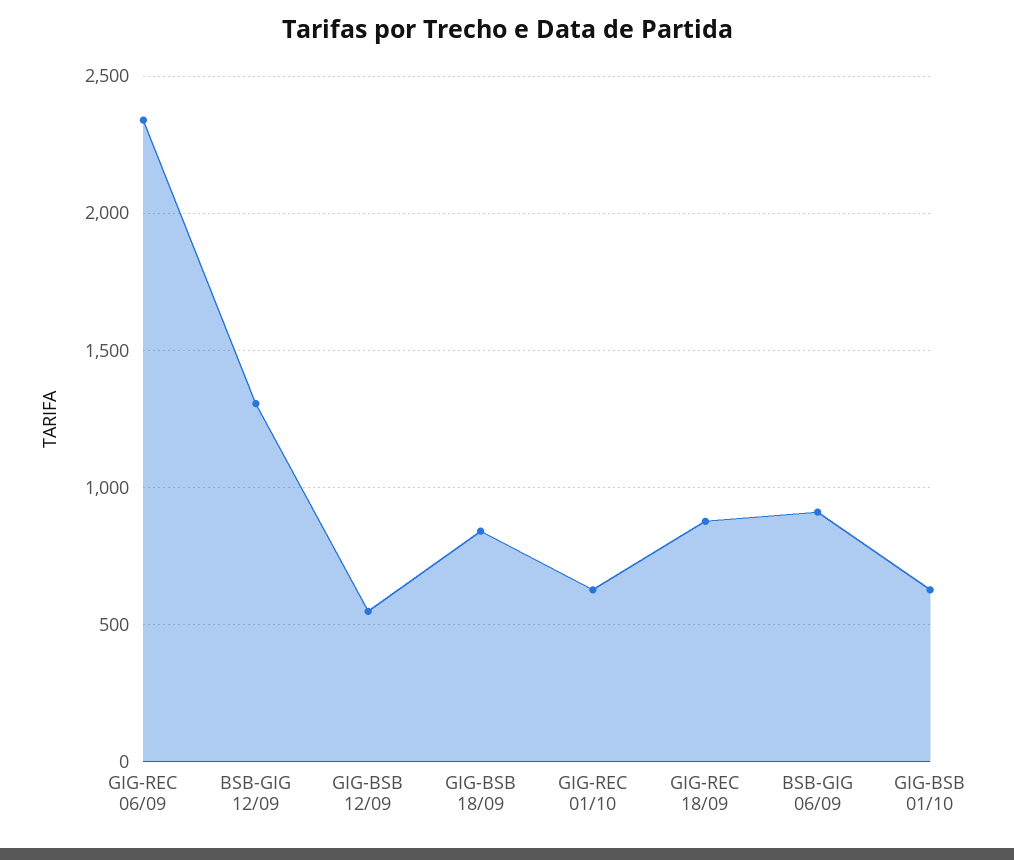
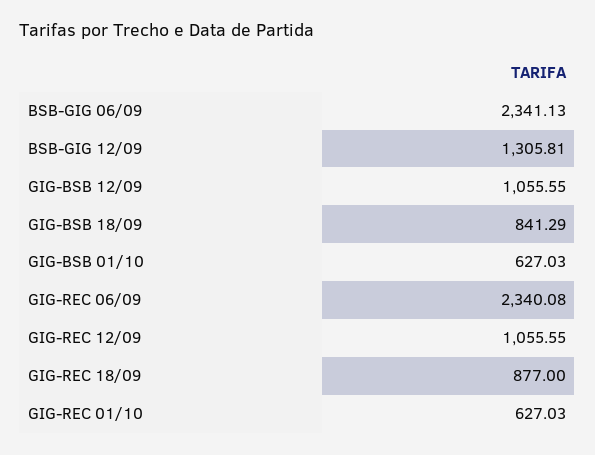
GIG-BSB 12/09: 550 -> 1055.55
BSB-GIG 06/09: 900 -> 2341.13
GIG-REC 12/09: none -> 1055.55

